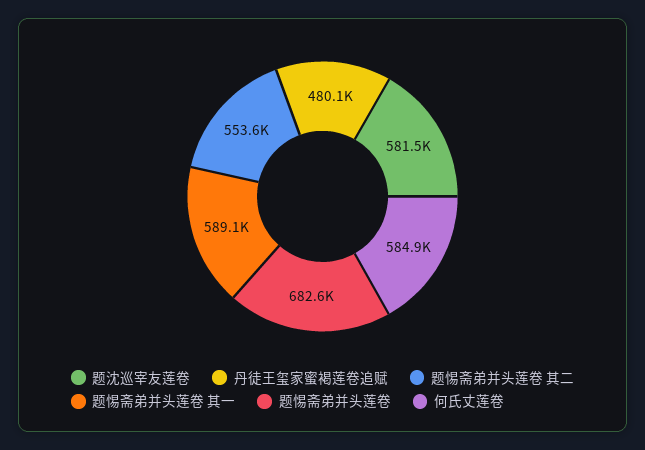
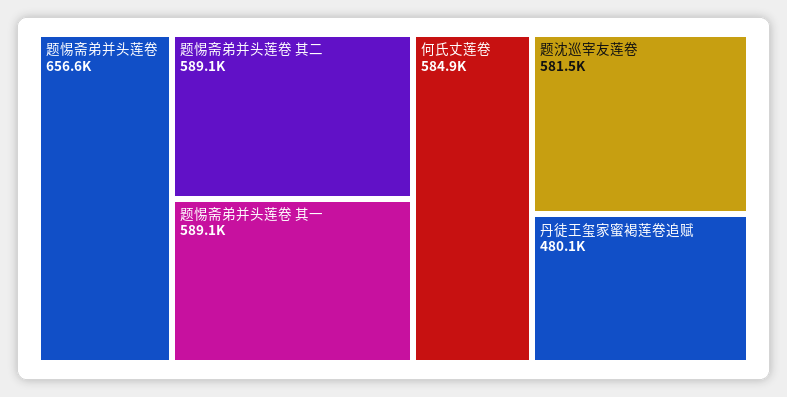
题惕斋弟并头莲卷 其二: 553600 -> 589100
题惕斋弟并头莲卷: 682600 -> 656600

